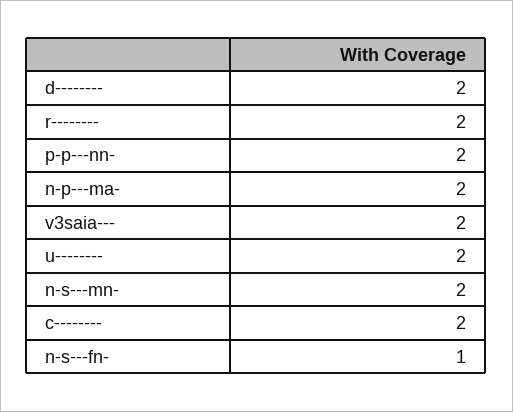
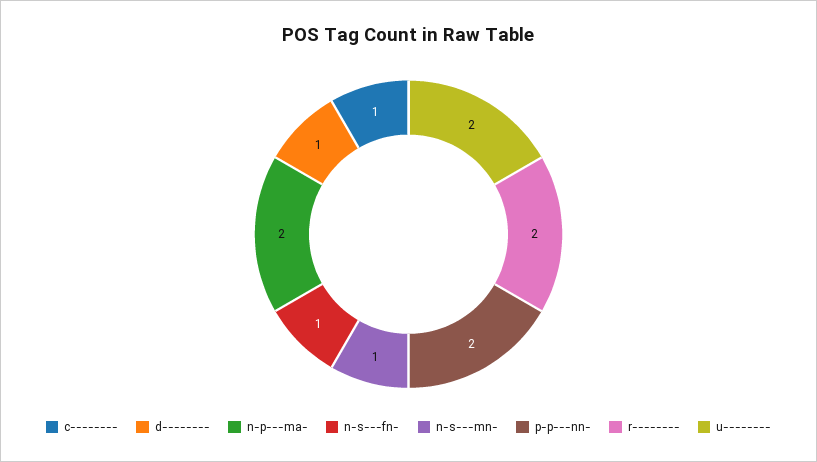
d--------: 2 -> 1
v3saia---: 2 -> none
n-s---mn-: 2 -> 1
c--------: 2 -> 1

